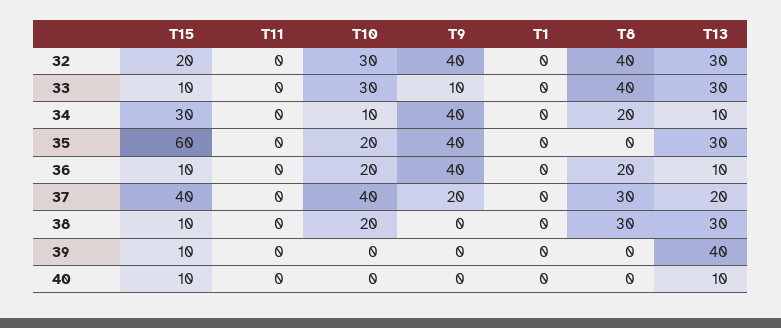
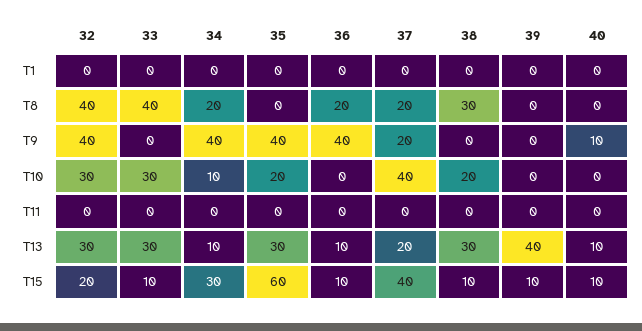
T9, 33: 10 -> 0
T10, 36: 20 -> 0
T8, 37: 30 -> 20
T9, 40: 0 -> 10

